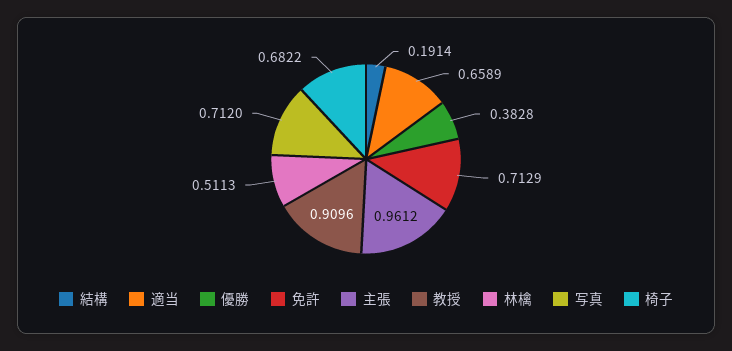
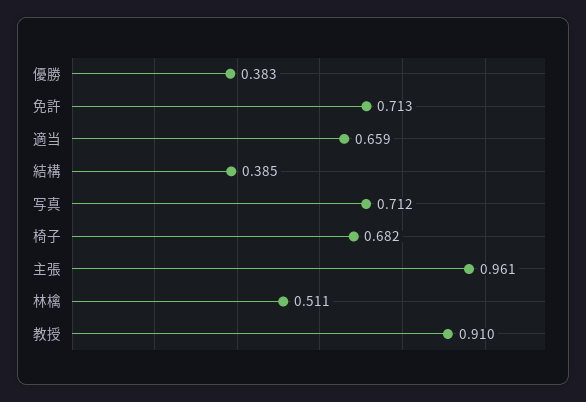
結構: 0.1914 -> 0.385

